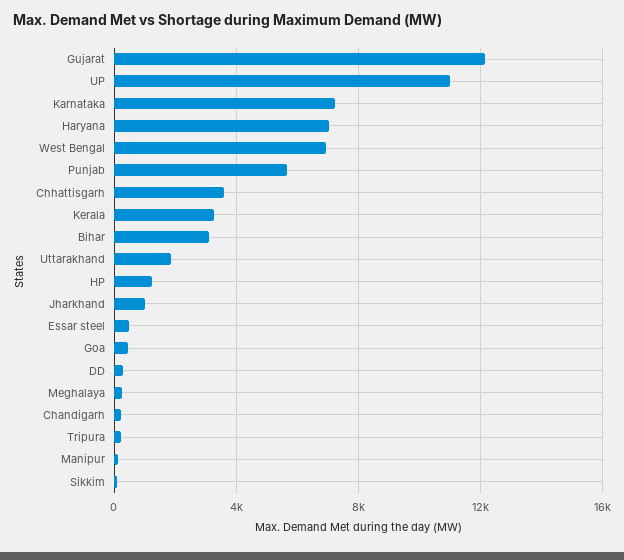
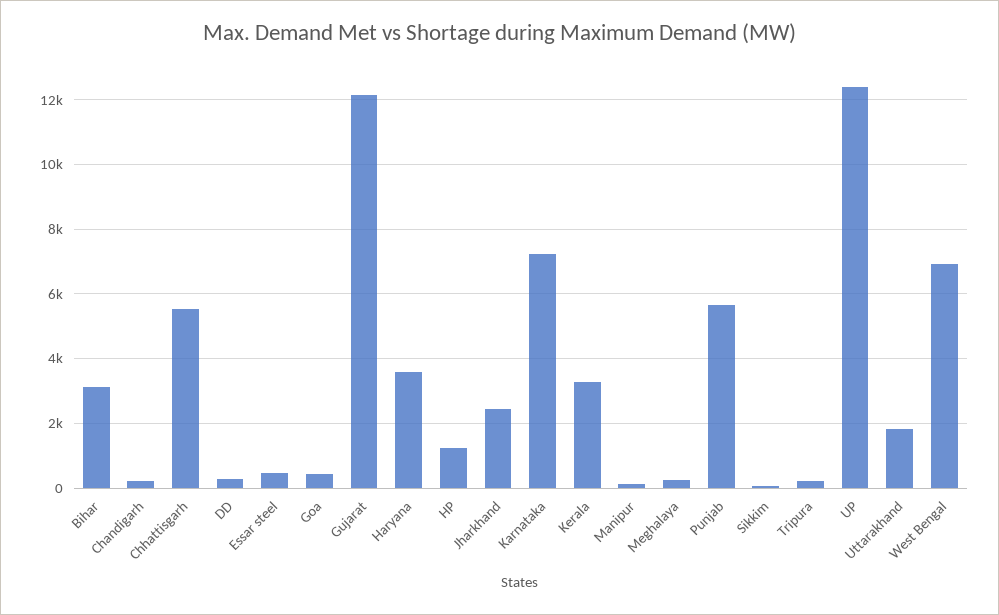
UP: 11000 -> 12400
Haryana: 7000 -> 3600
Chhattisgarh: 3500 -> 5600
Jharkhand: 1000 -> 2400

